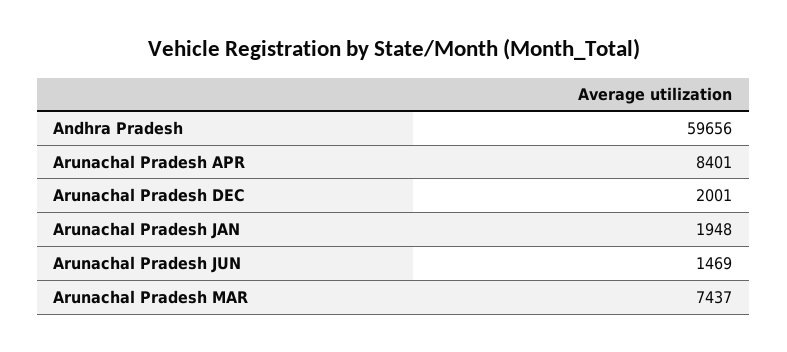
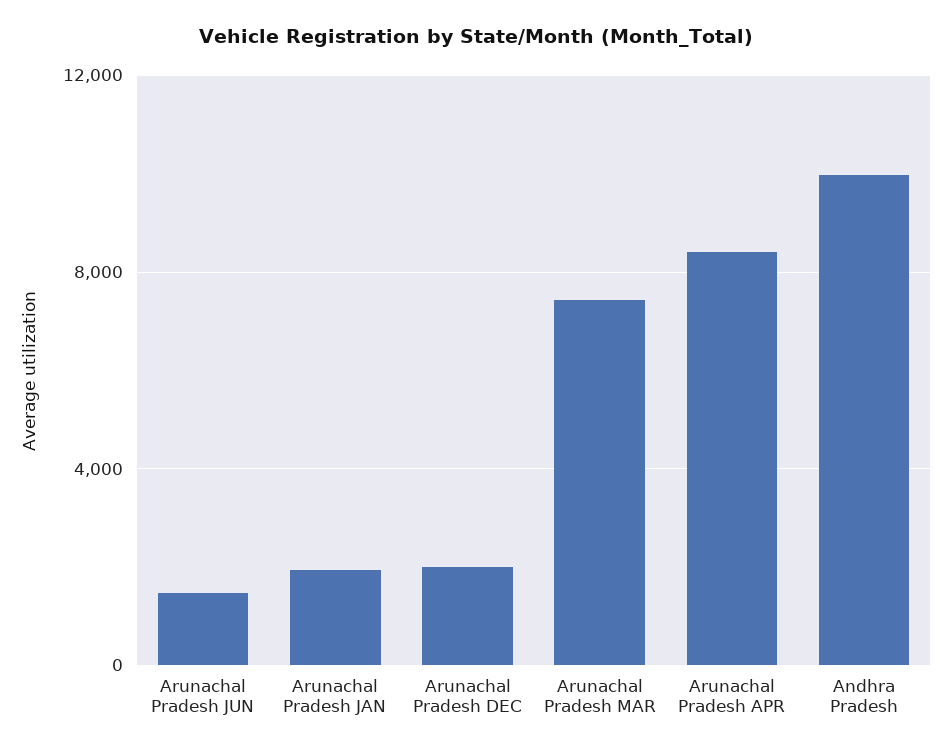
Andhra Pradesh: 59656 -> 10000

